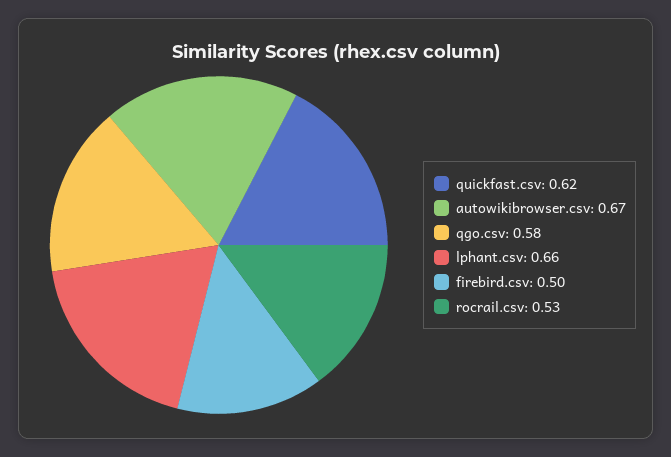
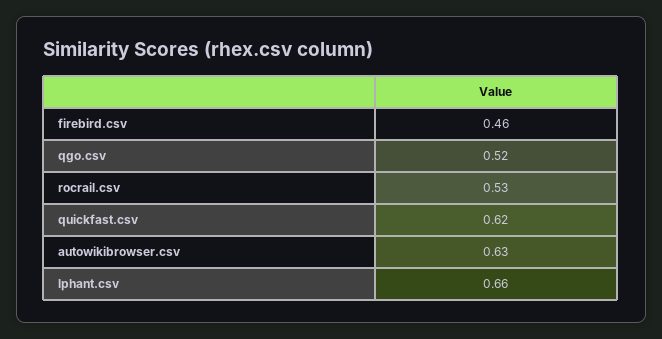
autowikibrowser.csv: 0.67 -> 0.63
qgo.csv: 0.58 -> 0.52
firebird.csv: 0.5 -> 0.46

